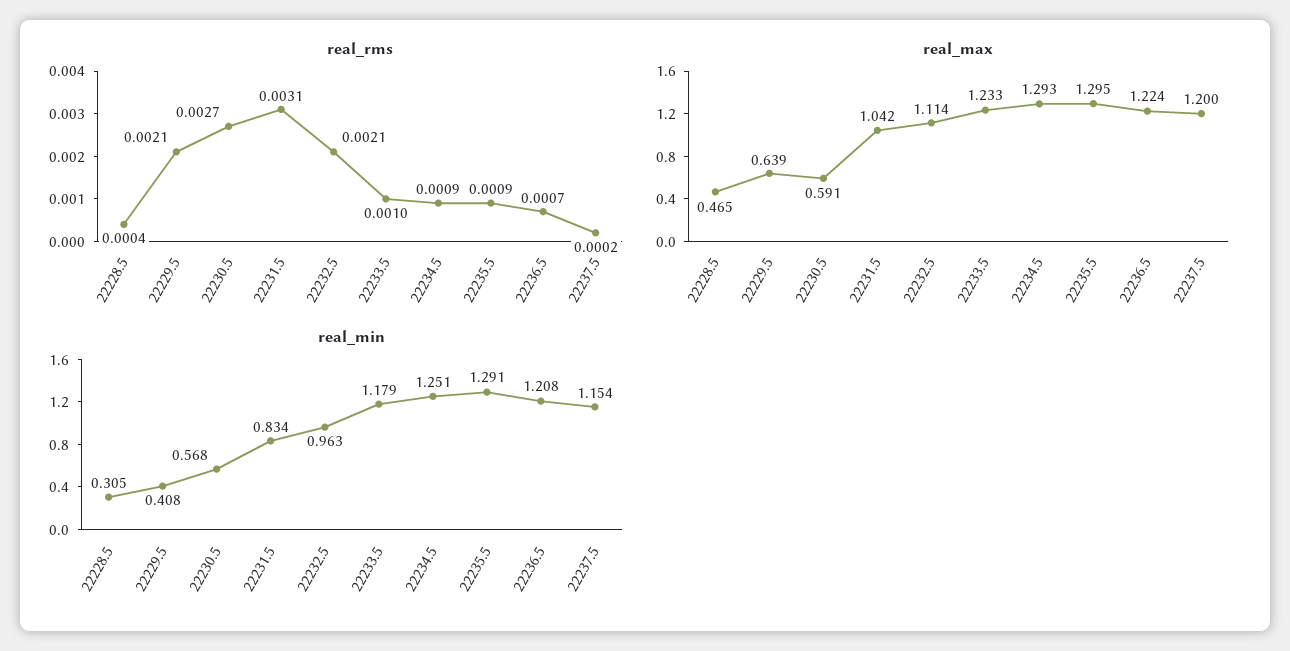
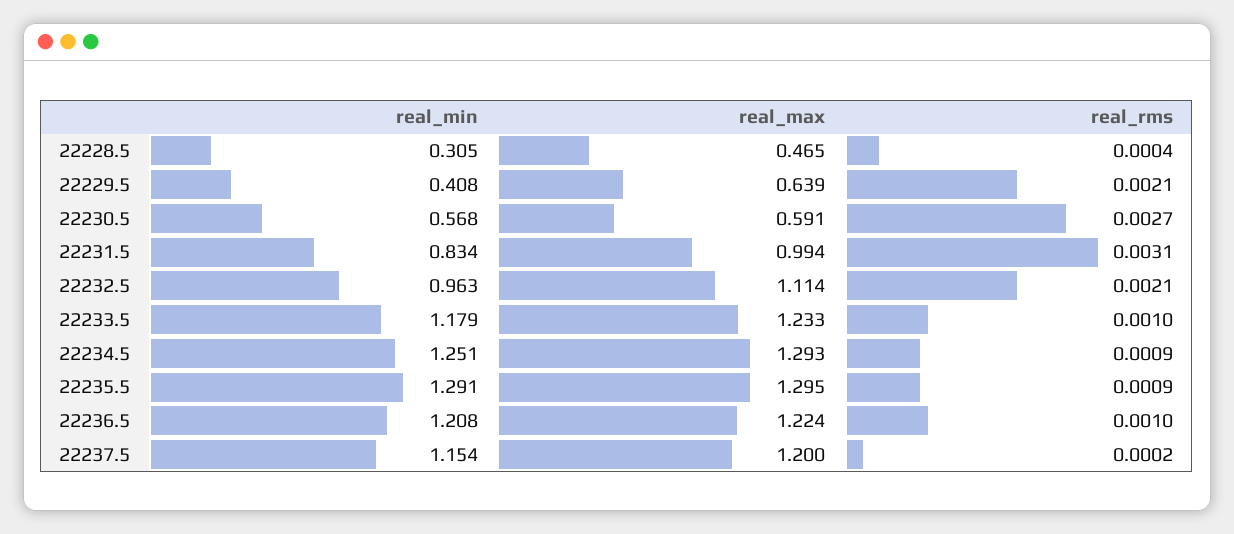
real_rms, 22236.5: 0.0007 -> 0.001
real_max, 22231.5: 1.042 -> 0.994

